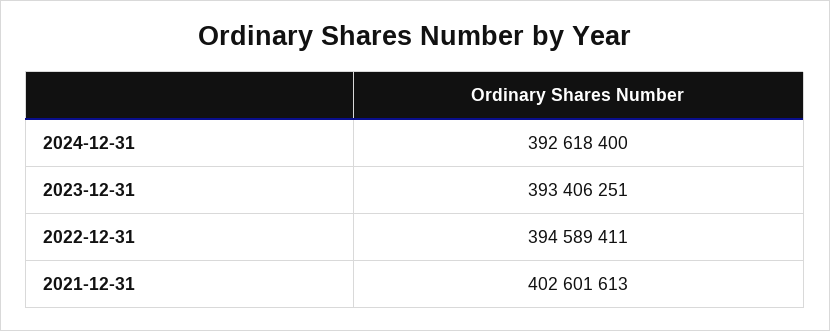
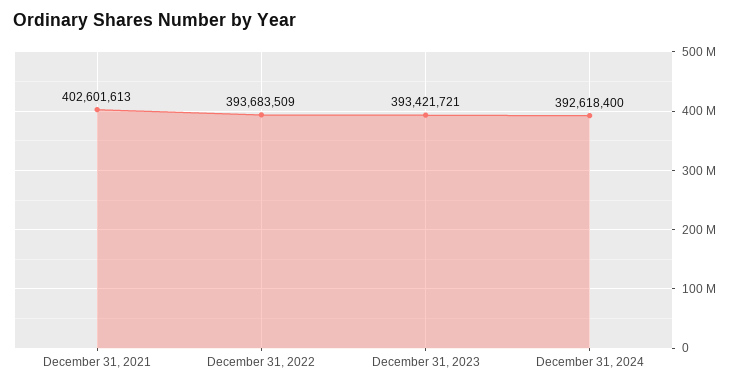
2023-12-31: 393406251 -> 393421721
2022-12-31: 394589411 -> 393683509

